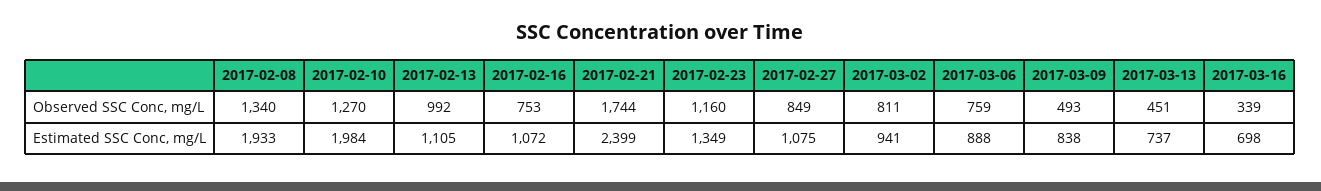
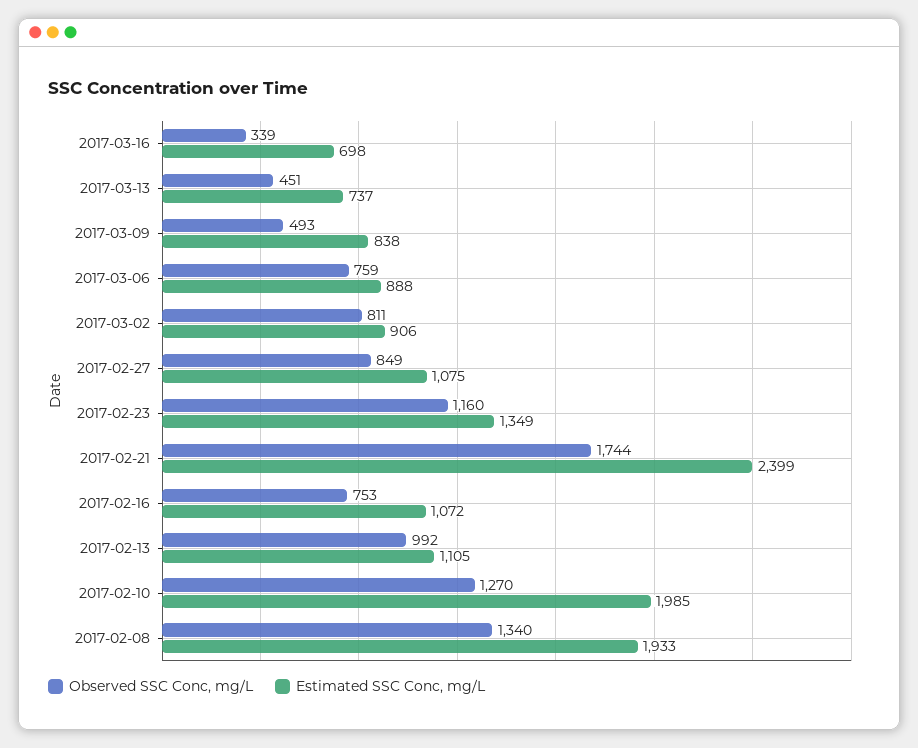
Estimated SSC Conc, mg/L, 2017-02-10: 1984 -> 1985
Estimated SSC Conc, mg/L, 2017-03-02: 941 -> 906

